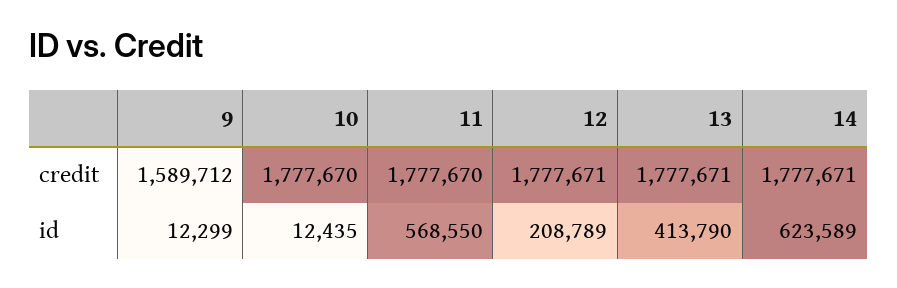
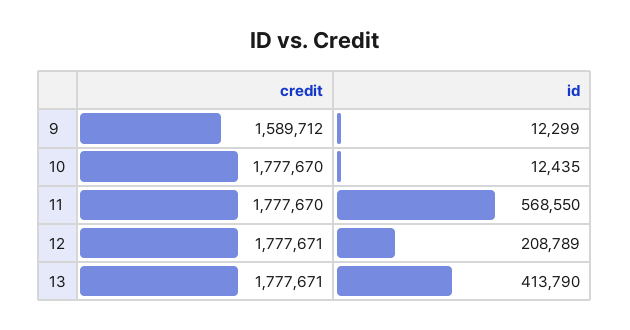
14, credit: 1777671 -> none
14, id: 623589 -> none

